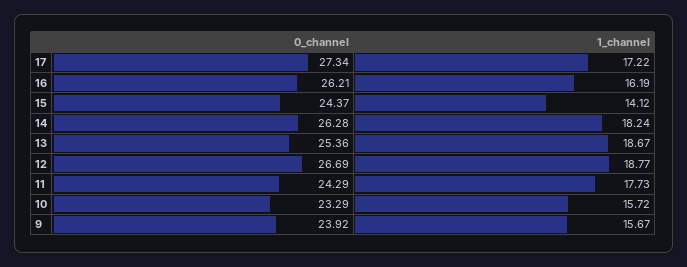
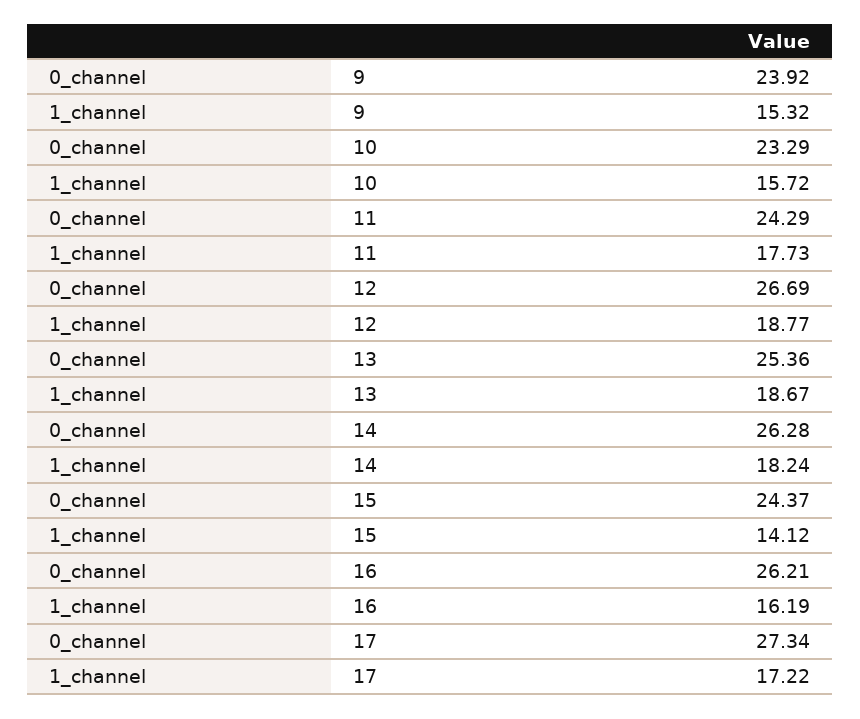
1_channel, 9: 15.67 -> 15.32

